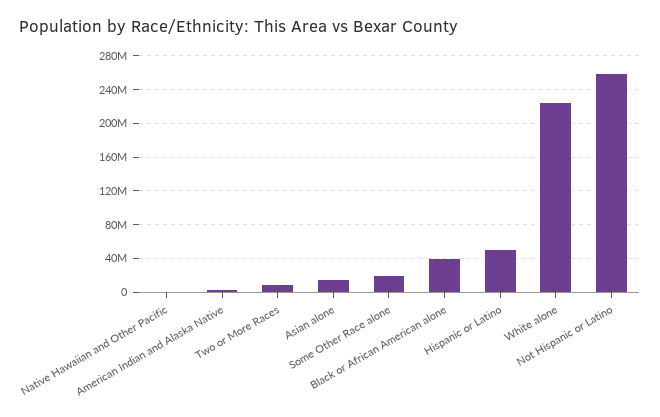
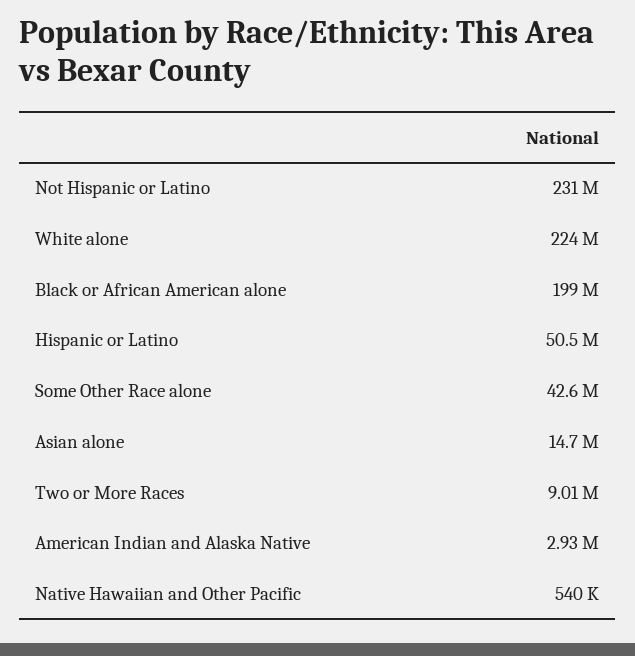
Some Other Race alone: 20000000 -> 42600000
Black or African American alone: 40000000 -> 199000000
Not Hispanic or Latino: 260000000 -> 231000000

